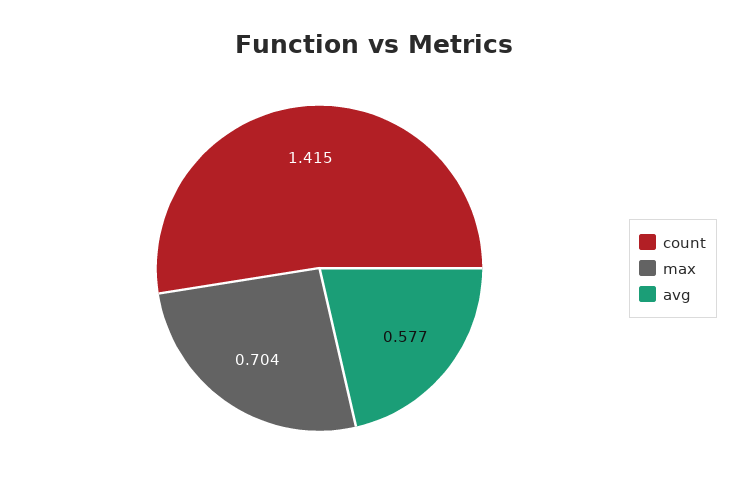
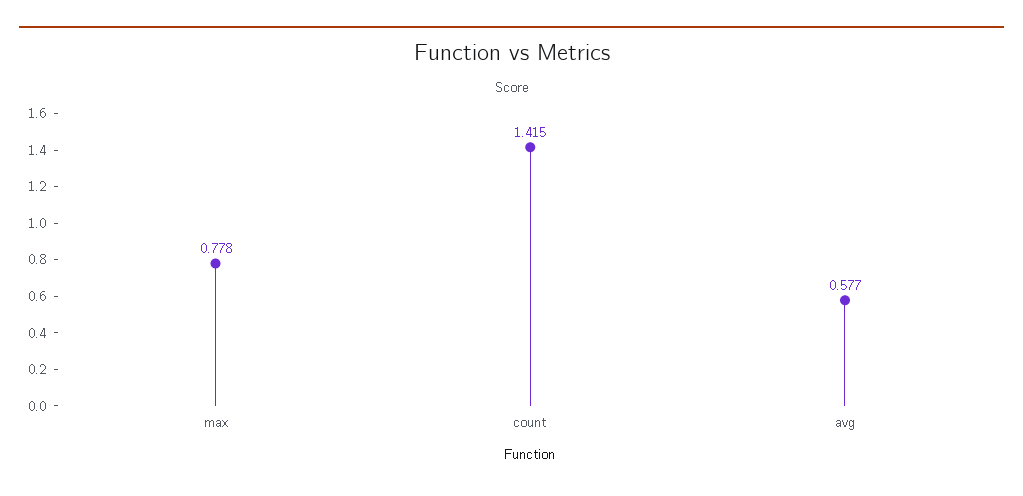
max: 0.704 -> 0.778

